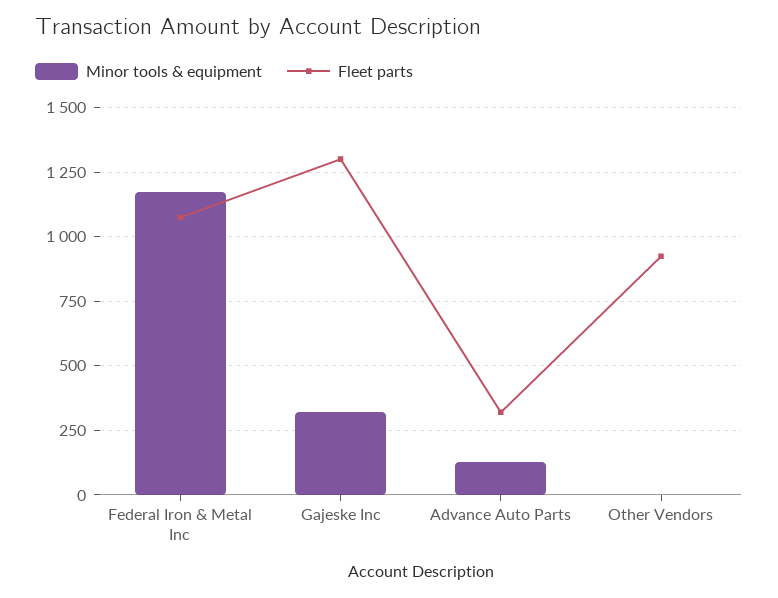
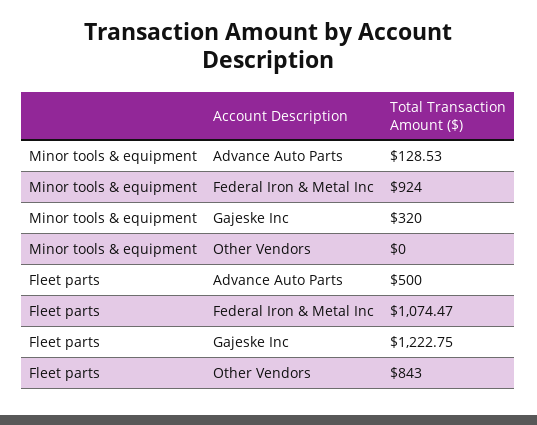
Minor tools & equipment, Federal Iron & Metal Inc: 1175 -> 924
Fleet parts, Gajeske Inc: 1300 -> 1222.75
Fleet parts, Advance Auto Parts: 325 -> 500
Fleet parts, Other Vendors: 925 -> 843

